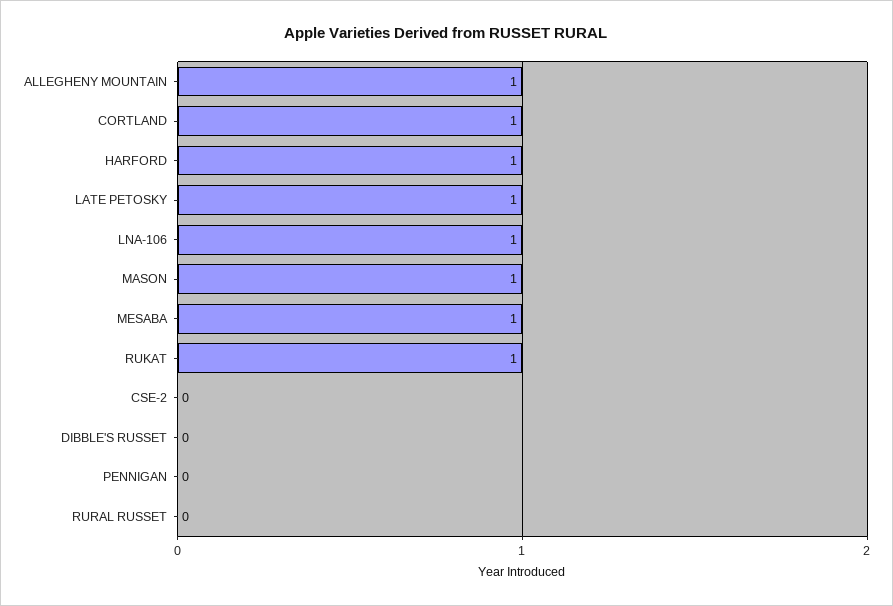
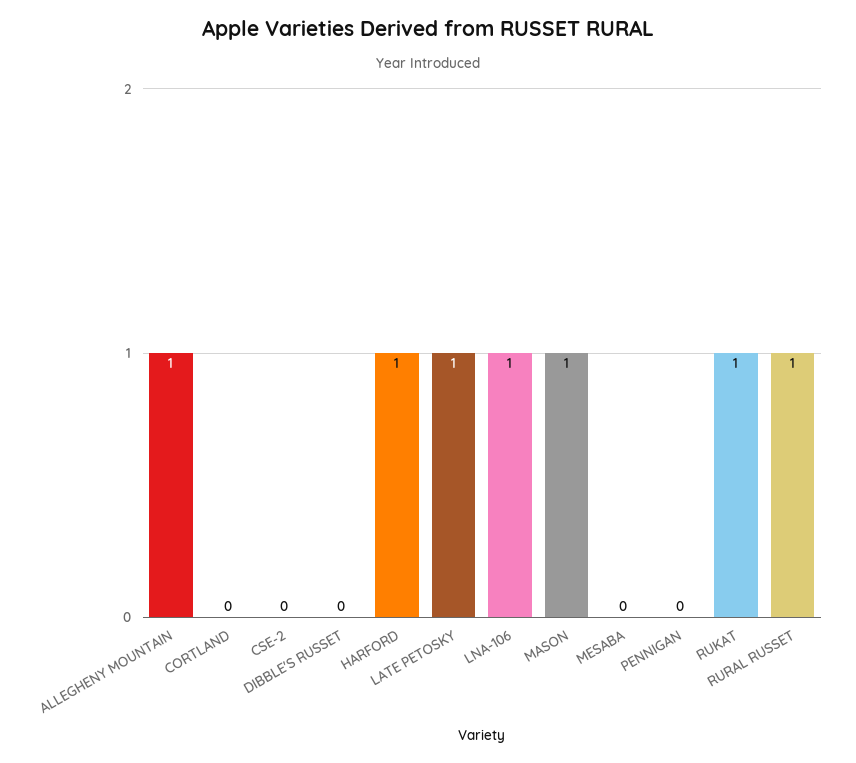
CORTLAND: 1 -> 0
MESABA: 1 -> 0
RURAL RUSSET: 0 -> 1

